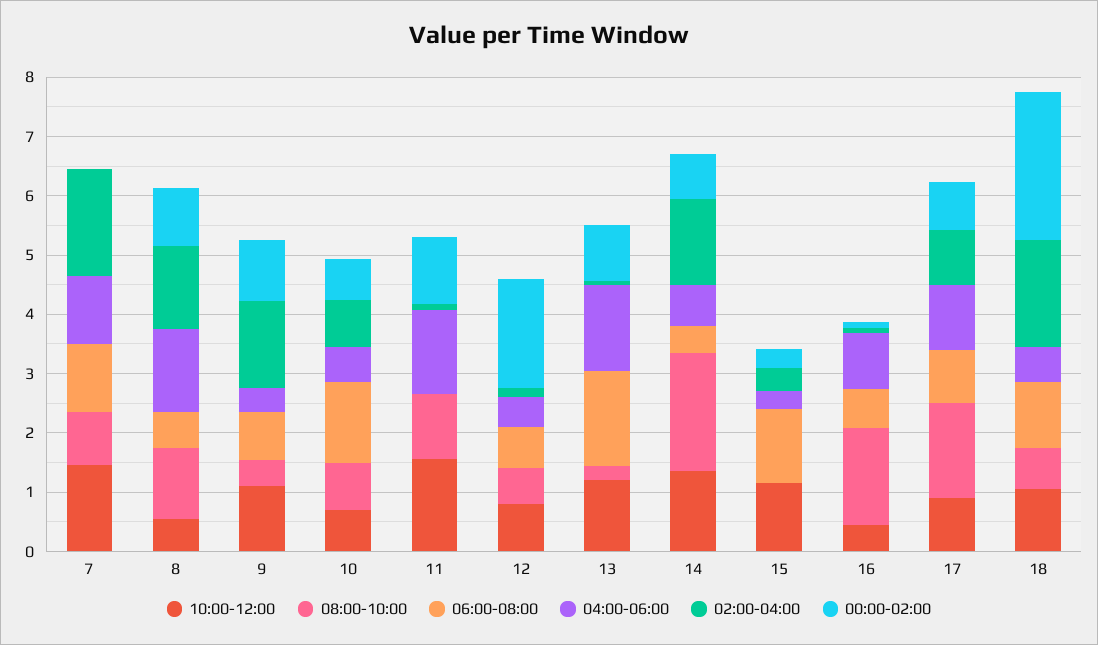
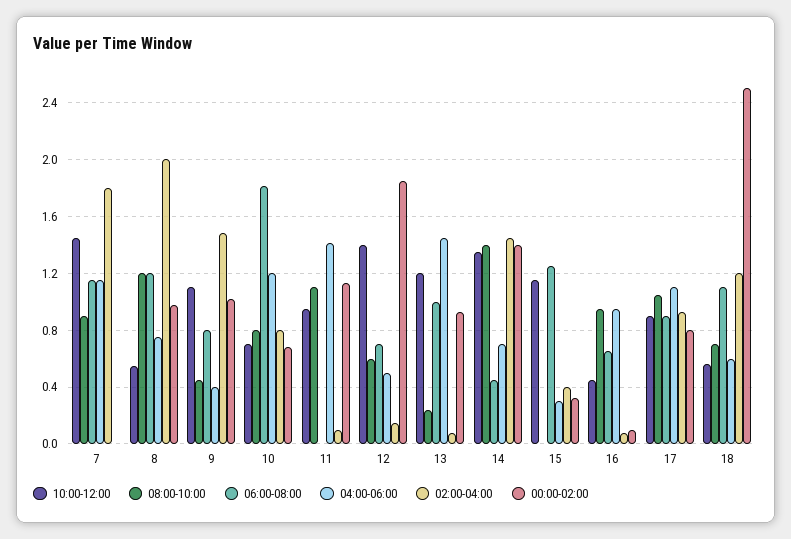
06:00-08:00, 8: 0.6 -> 1.2
04:00-06:00, 8: 1.4 -> 0.75
02:00-04:00, 8: 1.4 -> 2
06:00-08:00, 10: 1.4 -> 1.8
04:00-06:00, 10: 0.6 -> 1.2
10:00-12:00, 11: 1.6 -> 0.95
10:00-12:00, 12: 0.8 -> 1.4
06:00-08:00, 13: 1.6 -> 1
08:00-10:00, 14: 2 -> 1.4
00:00-02:00, 14: 0.8 -> 1.4
08:00-10:00, 16: 1.6 -> 0.95
08:00-10:00, 17: 1.6 -> 1.05
10:00-12:00, 18: 1 -> 0.55
02:00-04:00, 18: 1.8 -> 1.2

